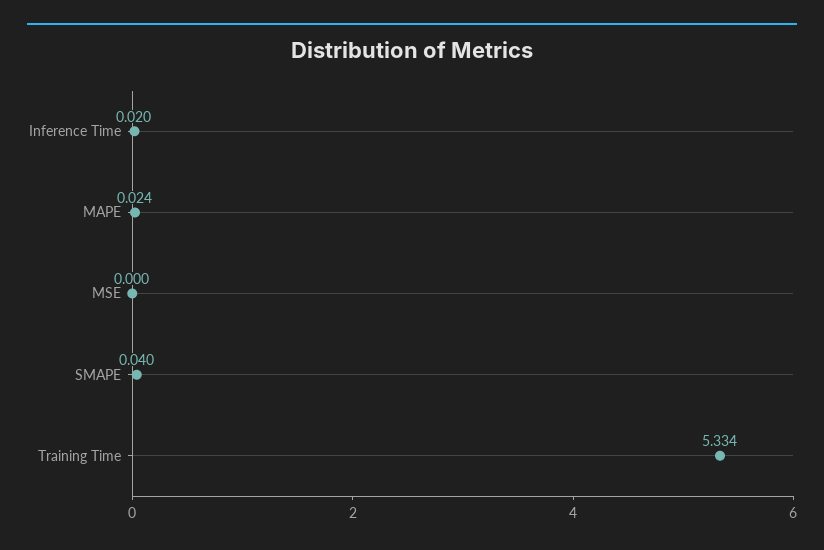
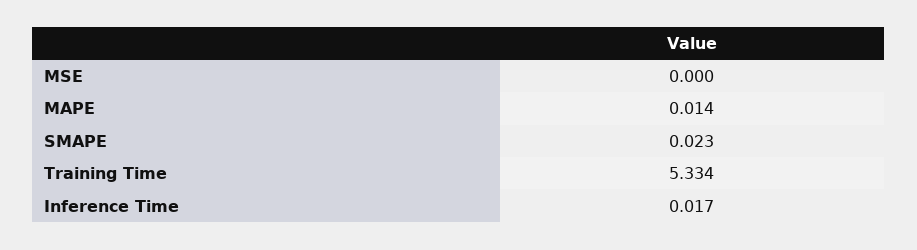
Inference Time: 0.02 -> 0.017
MAPE: 0.024 -> 0.014
SMAPE: 0.04 -> 0.023

